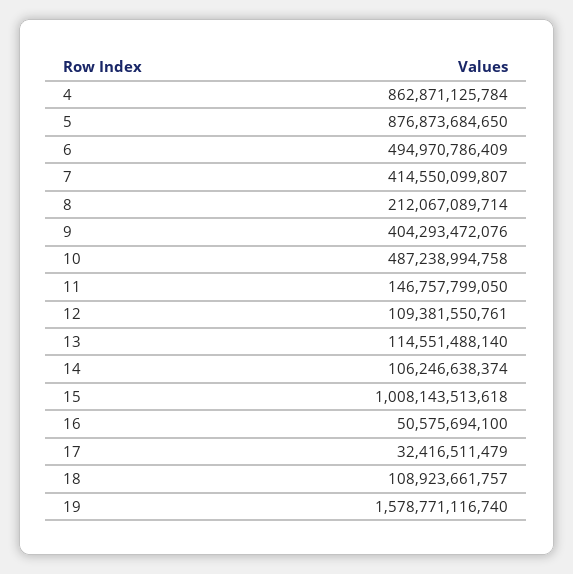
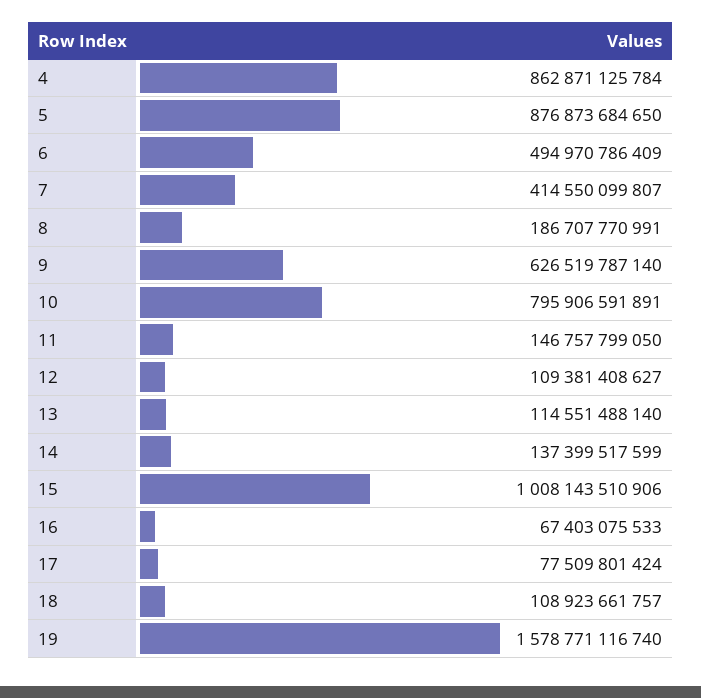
8: 212067089714 -> 186707770991
9: 404293472076 -> 626519787140
10: 487238994758 -> 795906591891
12: 109381550761 -> 109381408627
14: 106246638374 -> 137399517599
15: 1008143513618 -> 1008143510906
16: 50575694100 -> 67403075533
17: 32416511479 -> 77509801424

